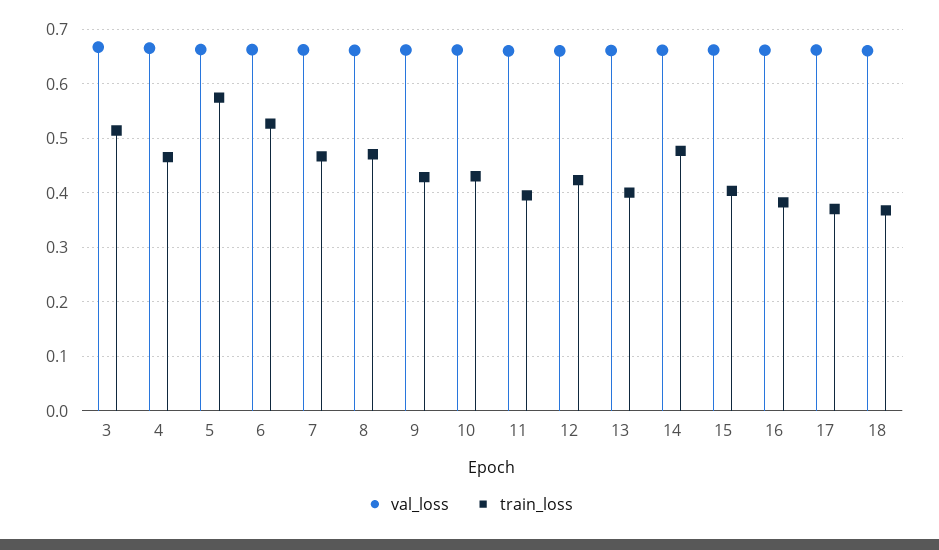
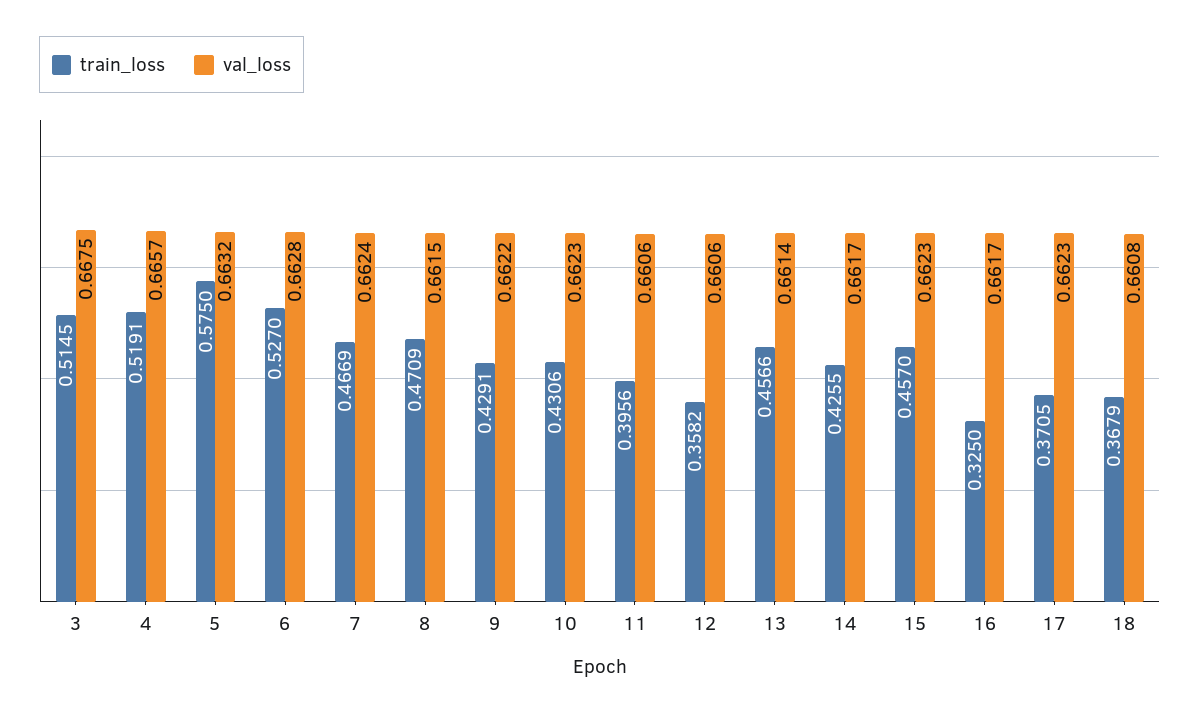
train_loss, 4: 0.46 -> 0.5191
train_loss, 12: 0.42 -> 0.3582
train_loss, 13: 0.4 -> 0.4566
train_loss, 14: 0.48 -> 0.4255
train_loss, 15: 0.4 -> 0.457
train_loss, 16: 0.38 -> 0.325

